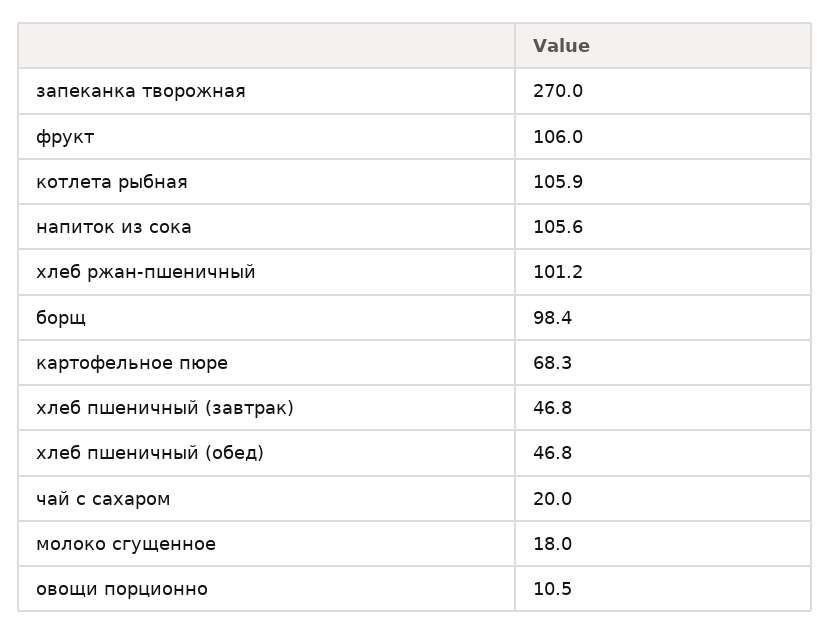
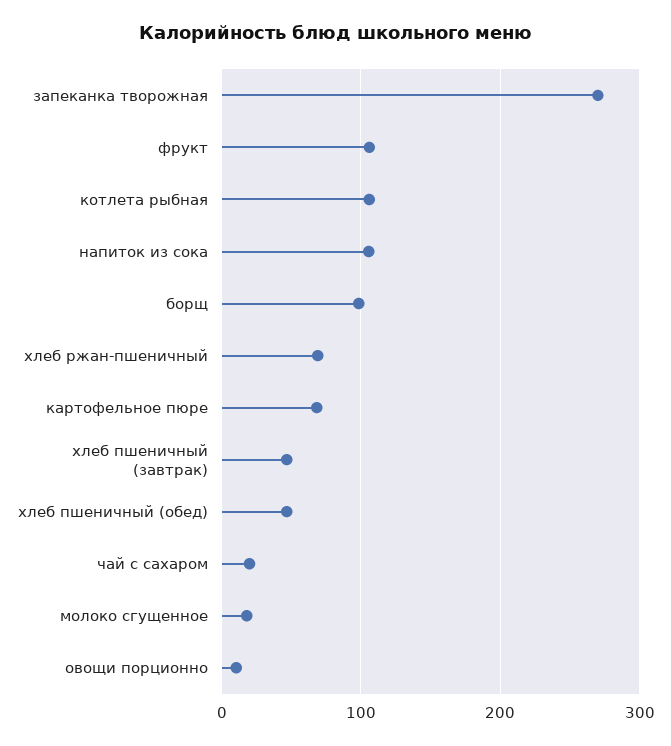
хлеб ржан-пшеничный: 101.2 -> 70

